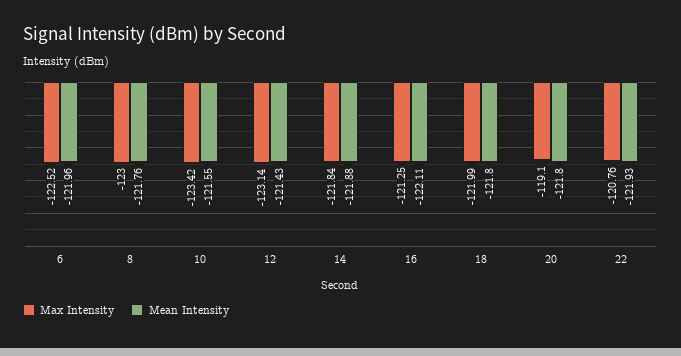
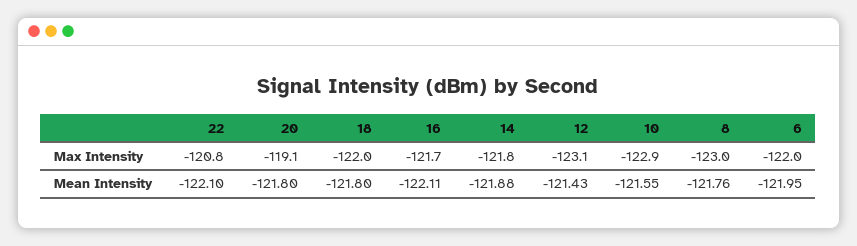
Max Intensity, 6: -122.52 -> -122
Mean Intensity, 6: -121.96 -> -121.95
Max Intensity, 10: -123.42 -> -122.9
Max Intensity, 16: -121.25 -> -121.7
Mean Intensity, 22: -121.93 -> -122.1

